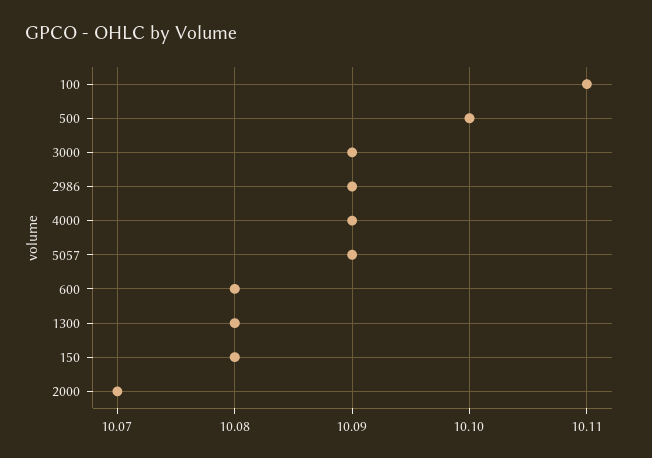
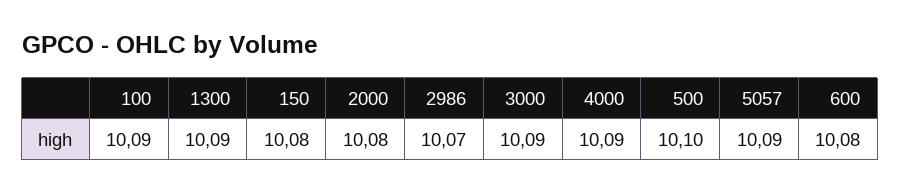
100: 10.11 -> 10.09
2986: 10.09 -> 10.07
1300: 10.08 -> 10.09
2000: 10.07 -> 10.08

